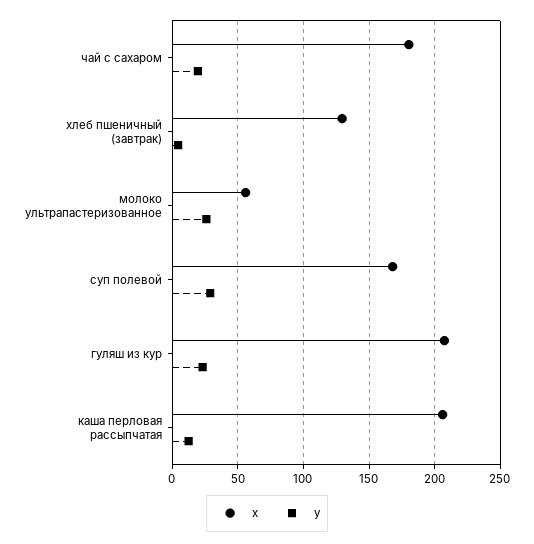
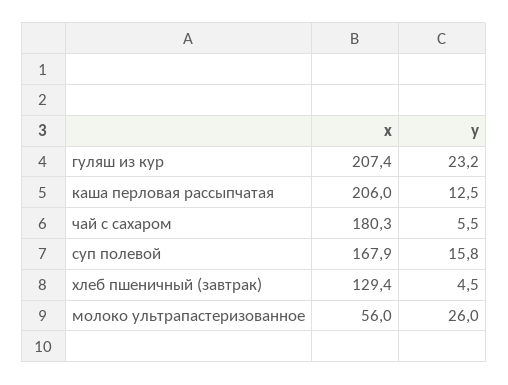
y, чай с сахаром: 20 -> 5.5
y, суп полевой: 30 -> 15.8

